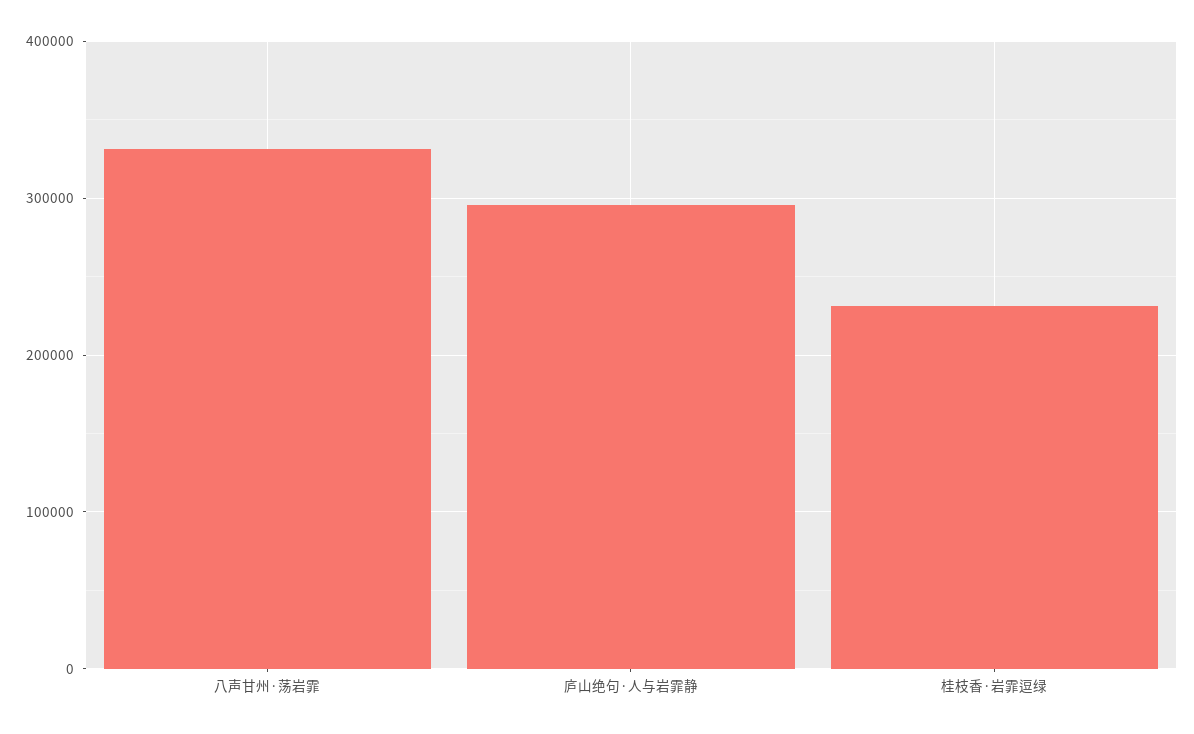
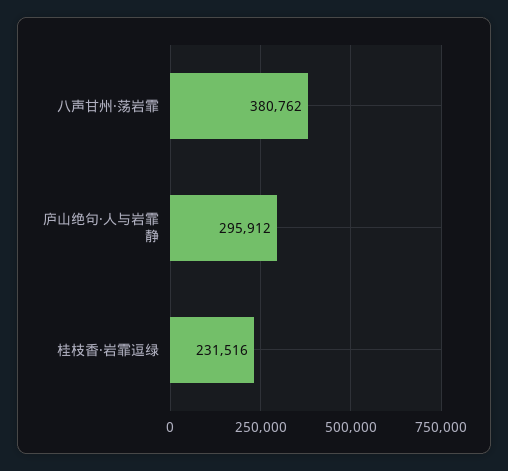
八声甘州·荡岩霏: 330000 -> 380762

